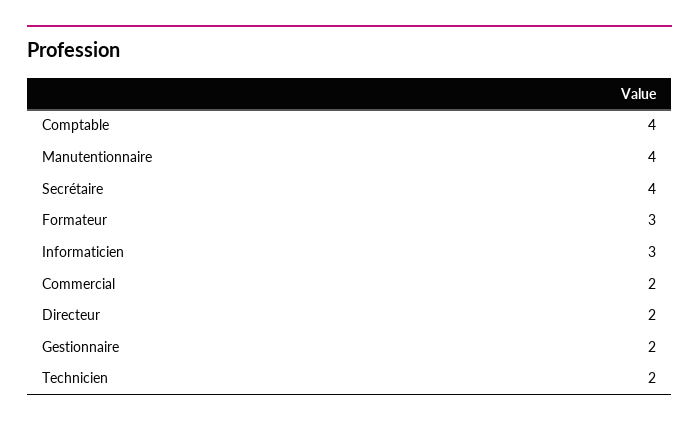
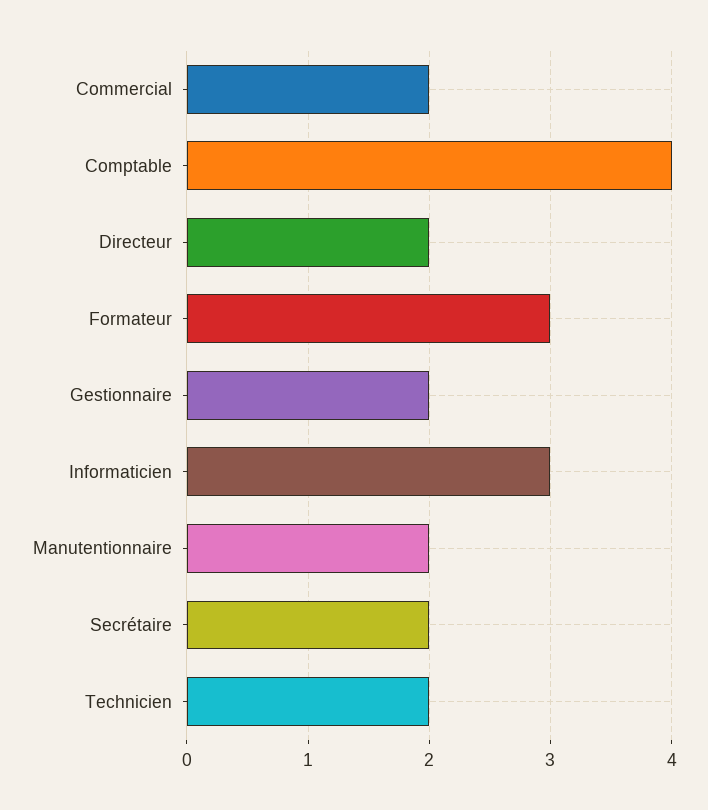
Manutentionnaire: 4 -> 2
Secrétaire: 4 -> 2

